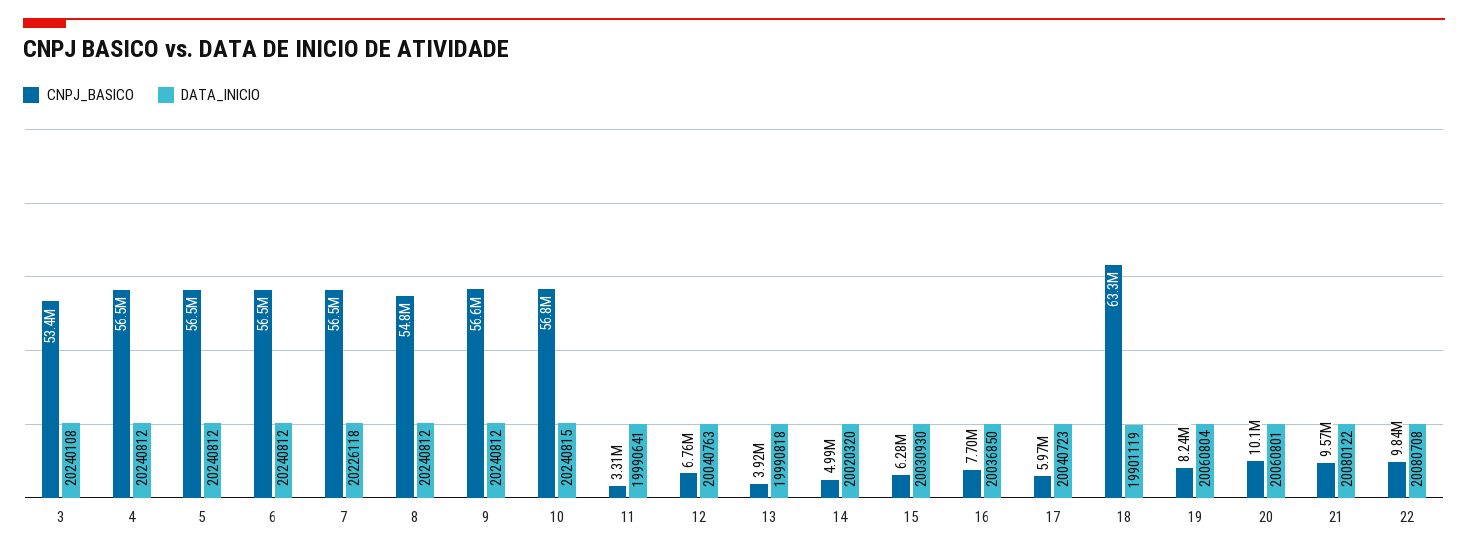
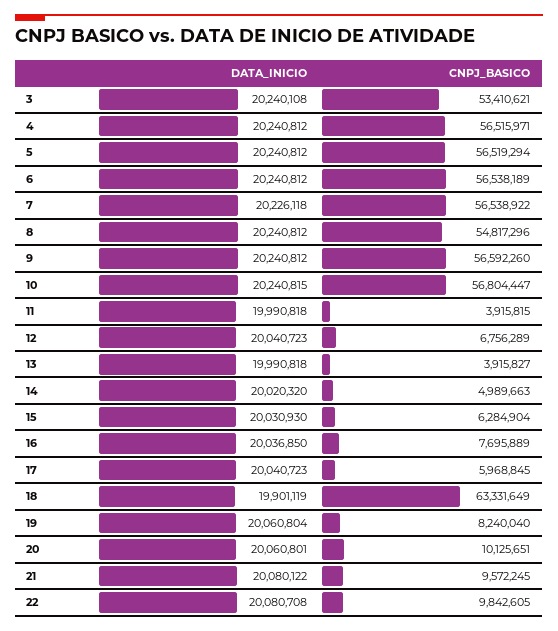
CNPJ_BASICO, 11: 3310000 -> 3915815
DATA_INICIO, 11: 19990641 -> 19990818
DATA_INICIO, 12: 20040763 -> 20040723

